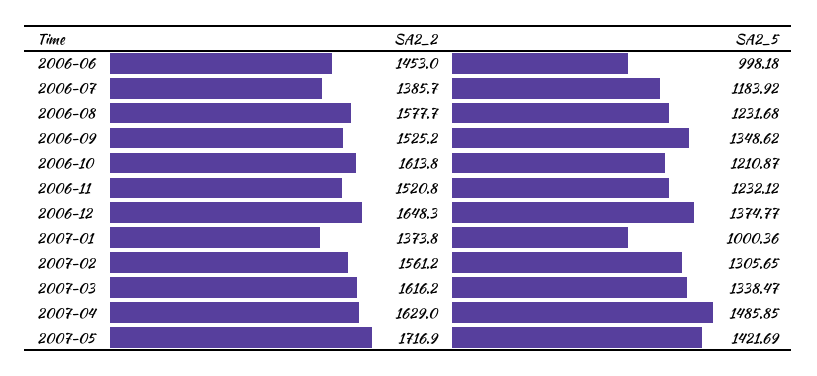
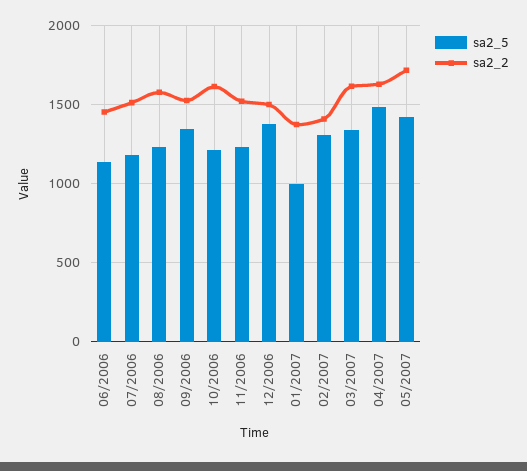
SA2_5, 2006-06: 998.18 -> 1150
SA2_2, 2006-07: 1385.7 -> 1500
SA2_2, 2006-12: 1648.3 -> 1500
SA2_2, 2007-02: 1561.2 -> 1400

